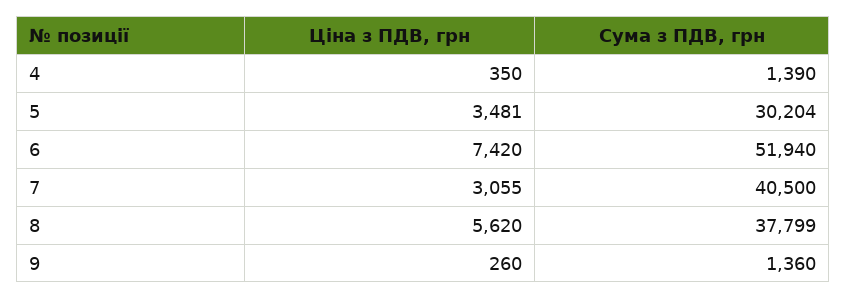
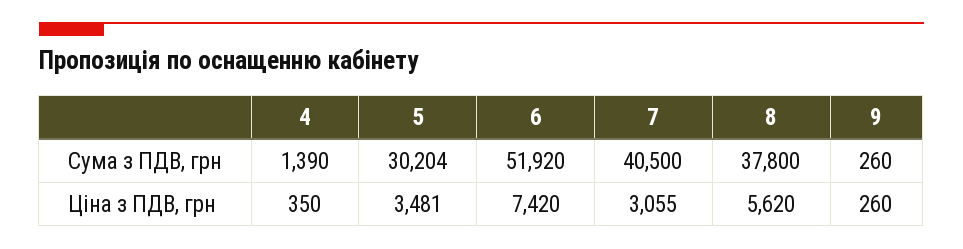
Сума з ПДВ, грн, 6: 51940 -> 51920
Сума з ПДВ, грн, 8: 37799 -> 37800
Сума з ПДВ, грн, 9: 1360 -> 260

